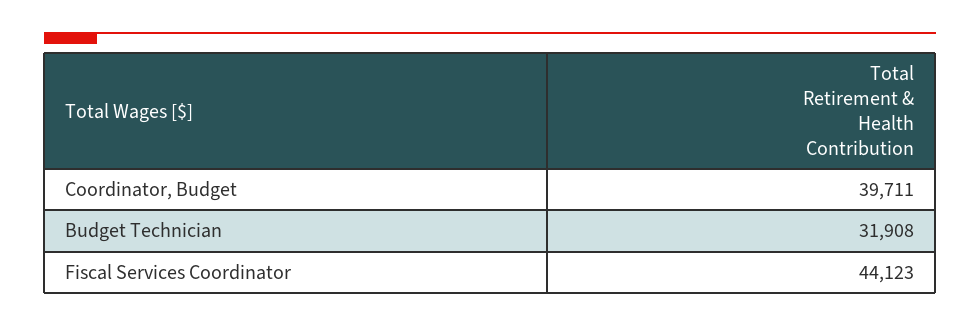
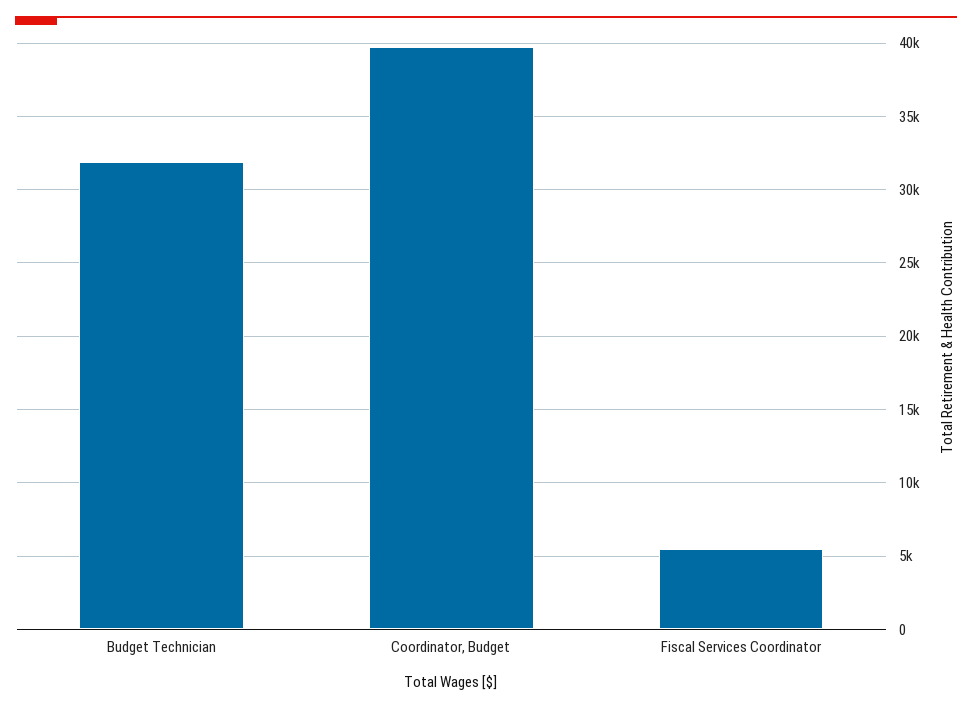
Fiscal Services Coordinator: 44123 -> 5500

